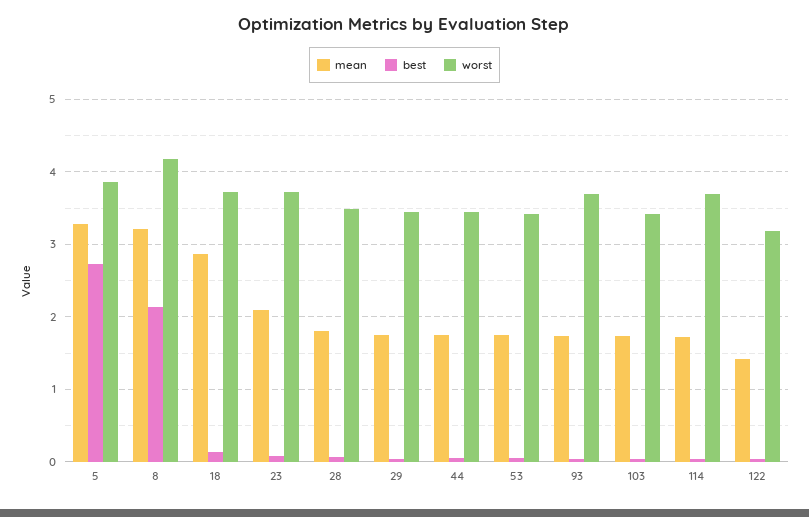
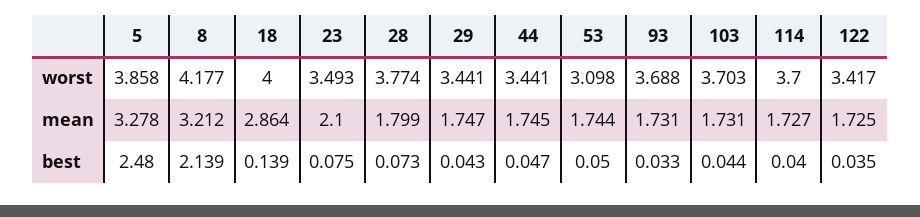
best, 5: 2.7 -> 2.48
worst, 18: 3.7 -> 4
worst, 23: 3.7 -> 3.493
worst, 28: 3.5 -> 3.774
worst, 53: 3.4 -> 3.098
worst, 103: 3.4 -> 3.703
mean, 122: 1.4 -> 1.725
worst, 122: 3.2 -> 3.417

